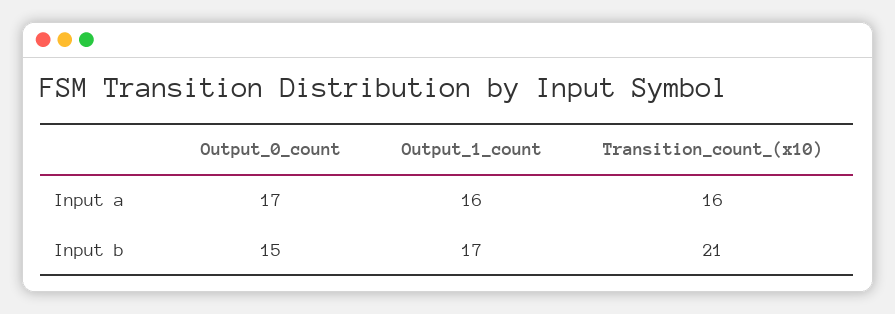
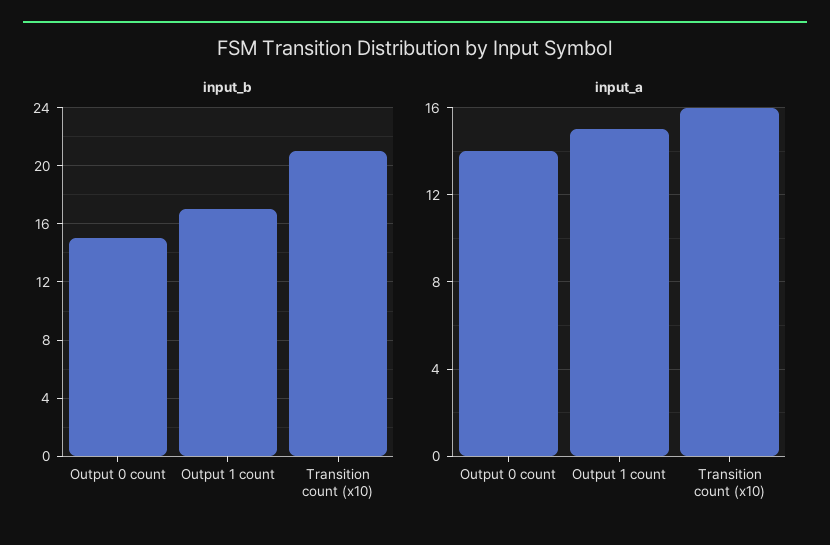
Input a, Output_0_count: 17 -> 14
Input a, Output_1_count: 16 -> 15

